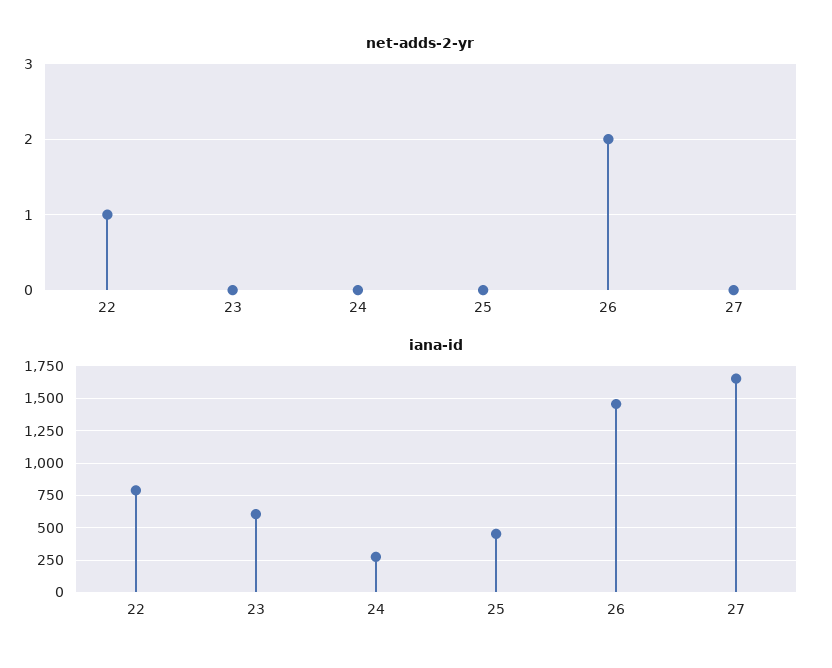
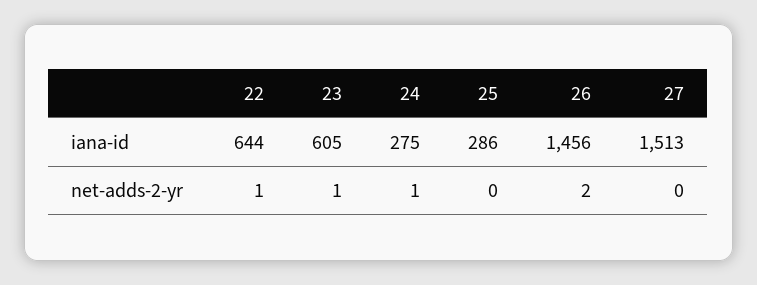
net-adds-2-yr, 23: 0 -> 1
net-adds-2-yr, 24: 0 -> 1
iana-id, 22: 800 -> 644
iana-id, 25: 450 -> 286
iana-id, 27: 1650 -> 1513

